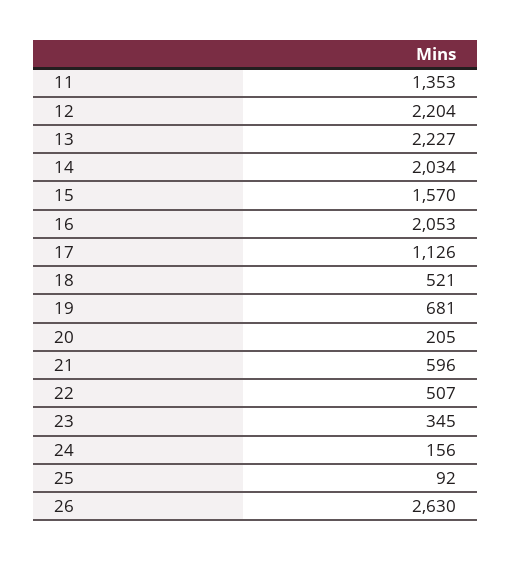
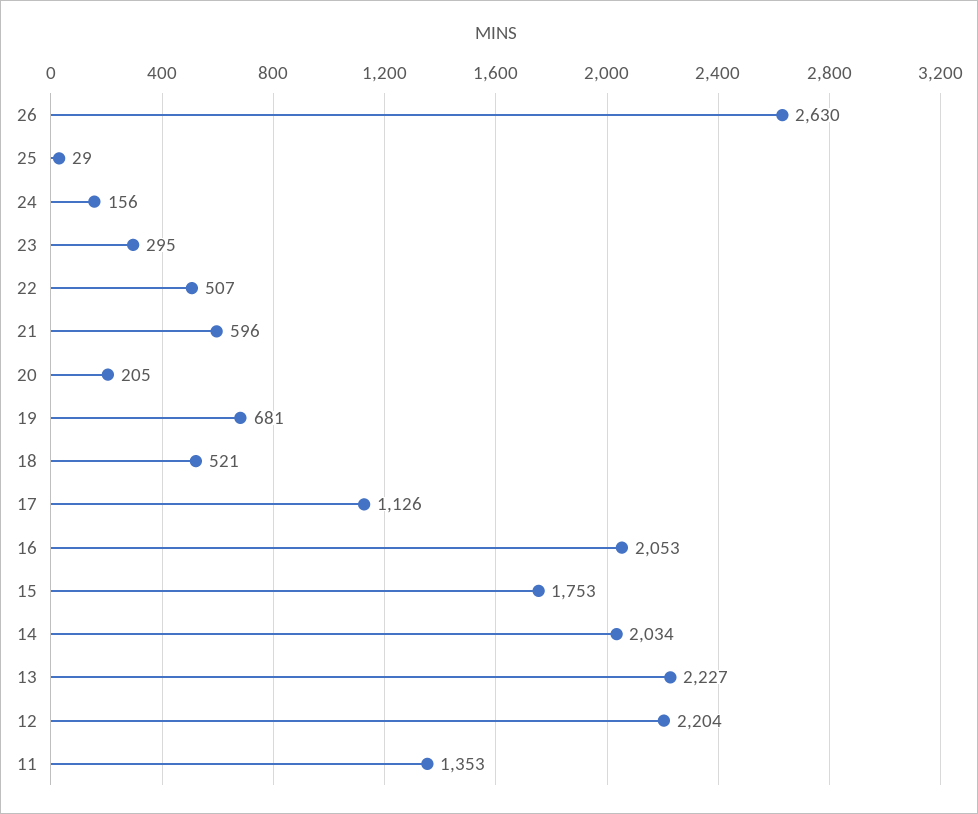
15: 1570 -> 1753
23: 345 -> 295
25: 92 -> 29

